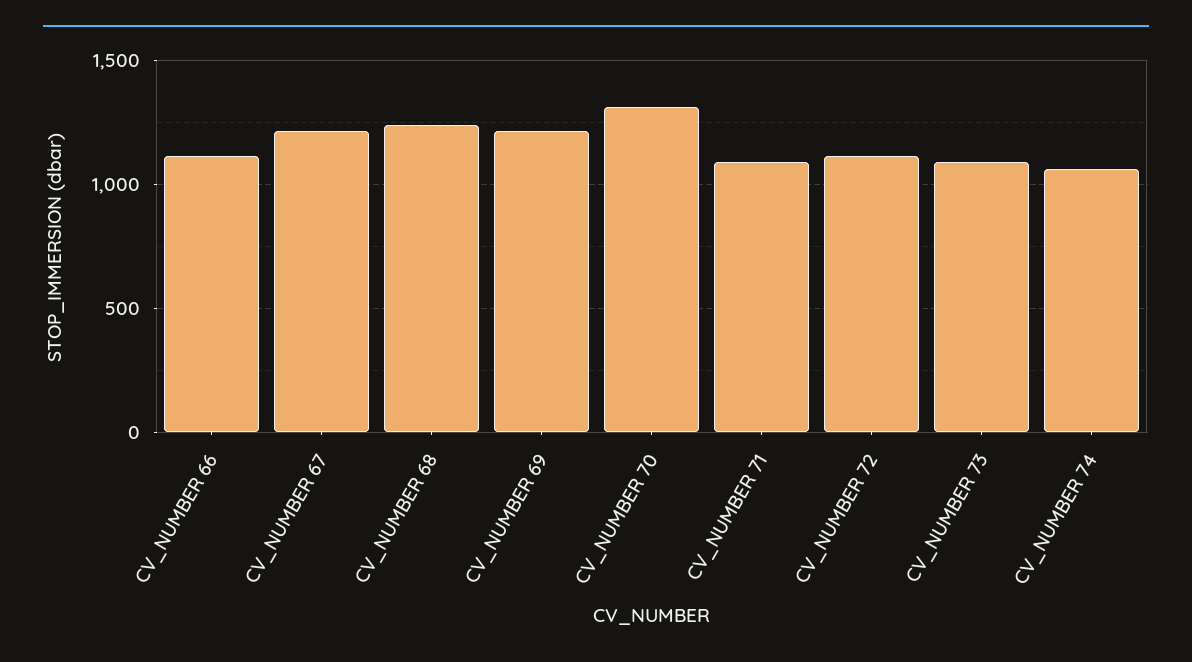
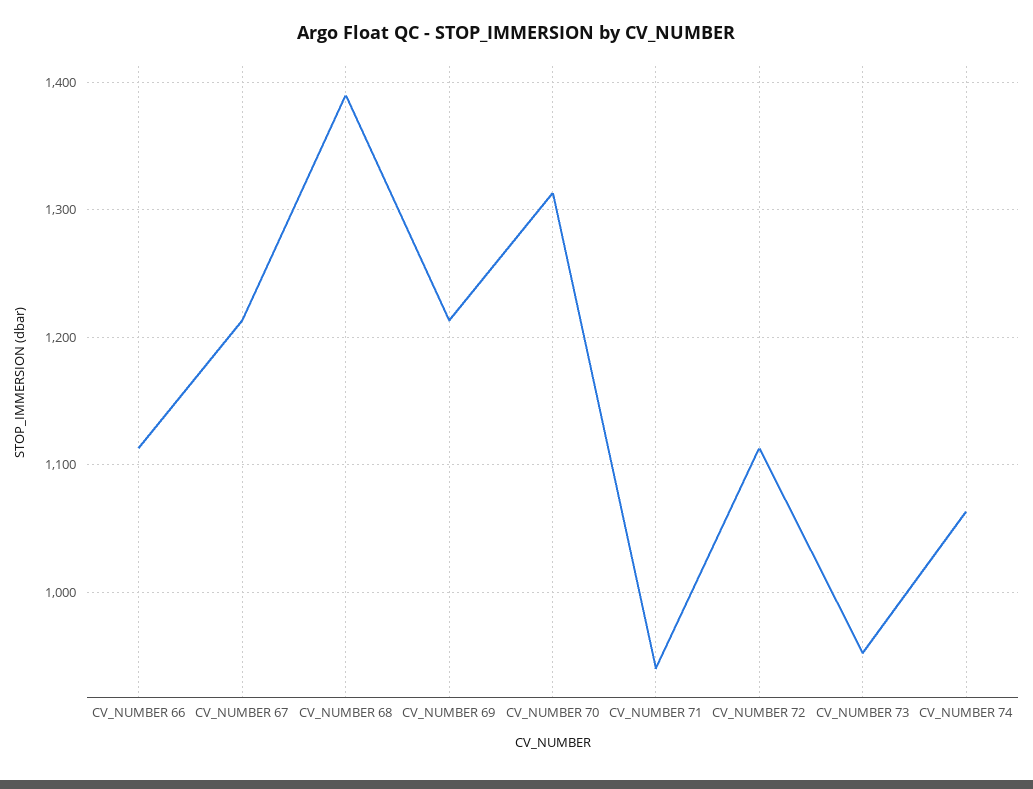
CV_NUMBER 68: 1250 -> 1390
CV_NUMBER 71: 1100 -> 940
CV_NUMBER 73: 1100 -> 950

